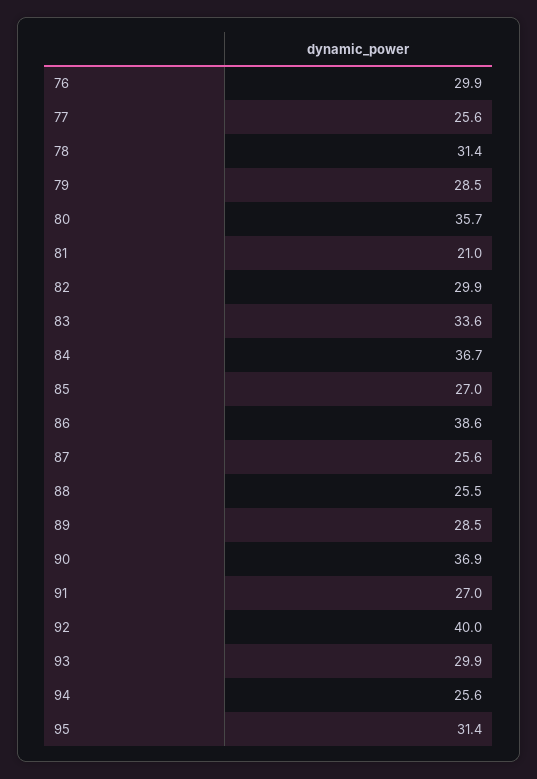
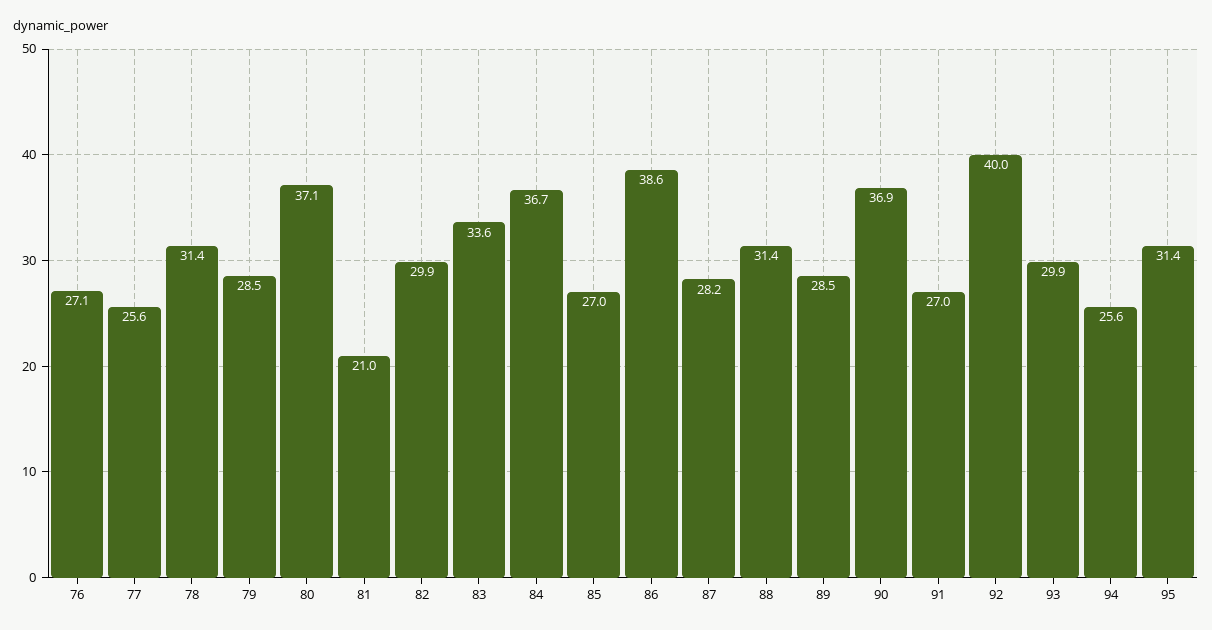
76: 29.9 -> 27.1
80: 35.7 -> 37.1
87: 25.6 -> 28.2
88: 25.5 -> 31.4

